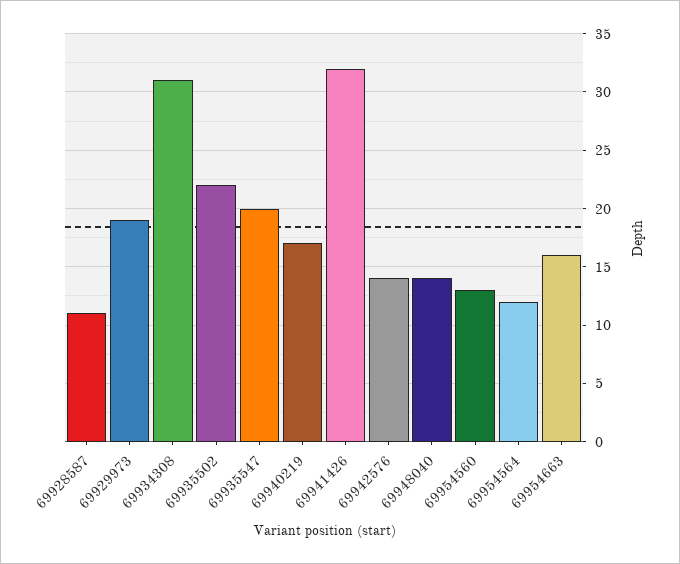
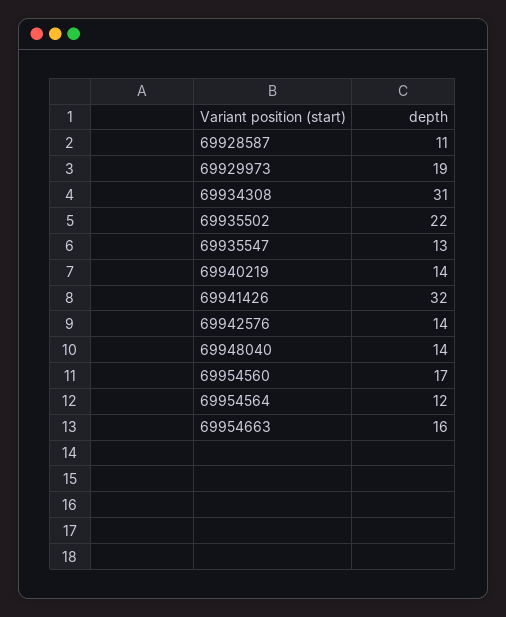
69935547: 20 -> 13
69940219: 17 -> 14
69954560: 13 -> 17

